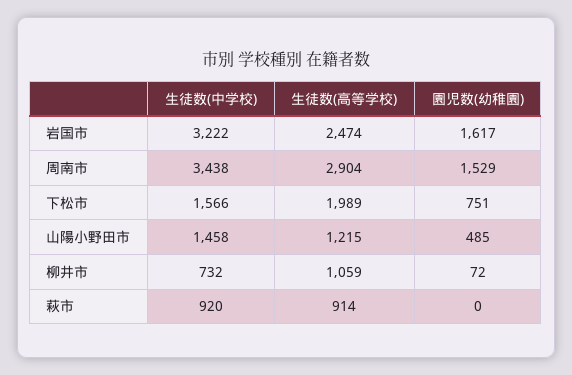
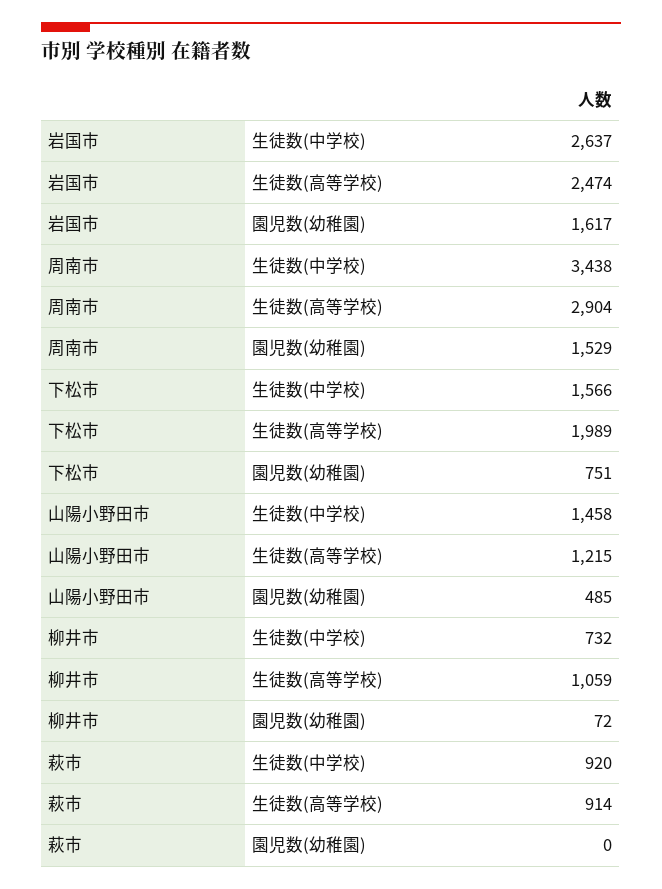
生徒数(中学校), 岩国市: 3222 -> 2637

